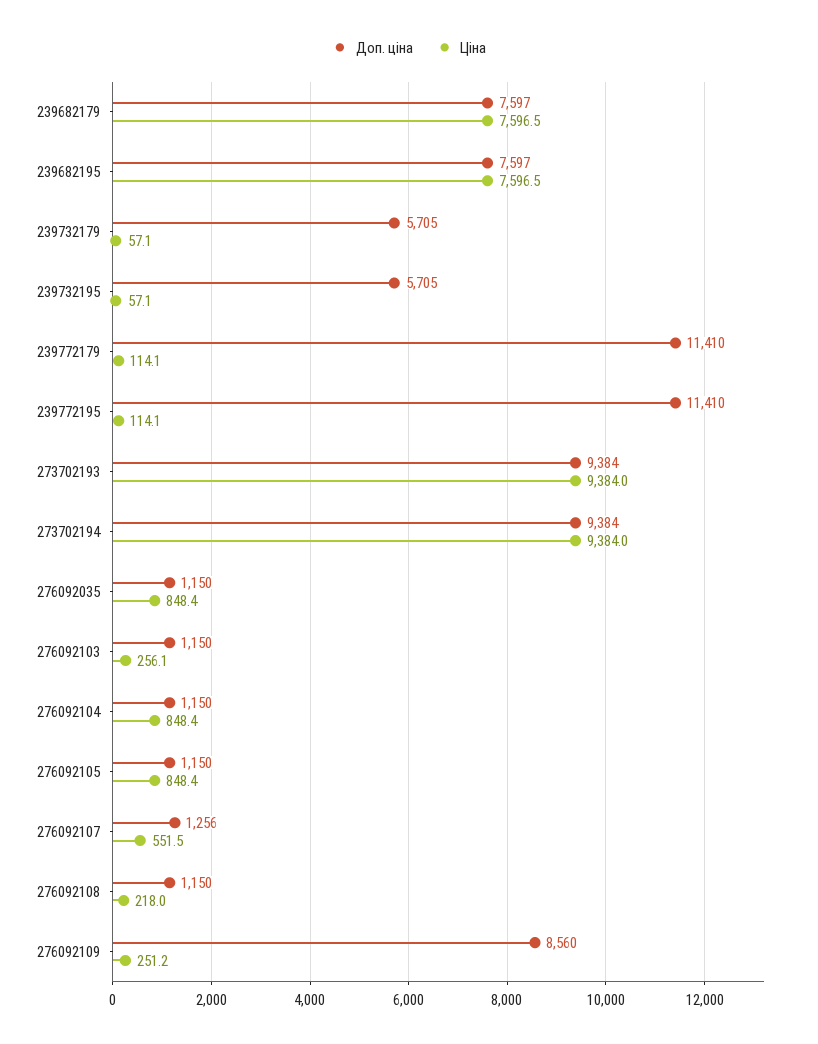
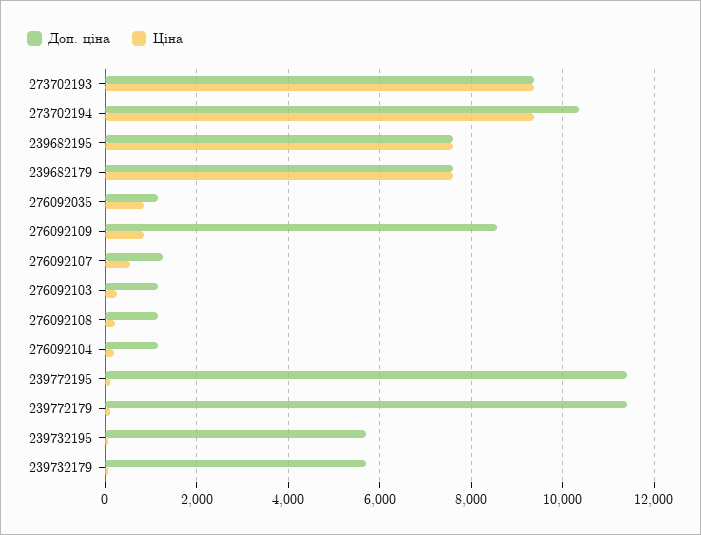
Доп. ціна, 273702194: 9384 -> 10400
Ціна, 276092104: 848.4 -> 200
Доп. ціна, 276092105: 1150 -> none
Ціна, 276092105: 848.4 -> none
Ціна, 276092109: 251.2 -> 800

